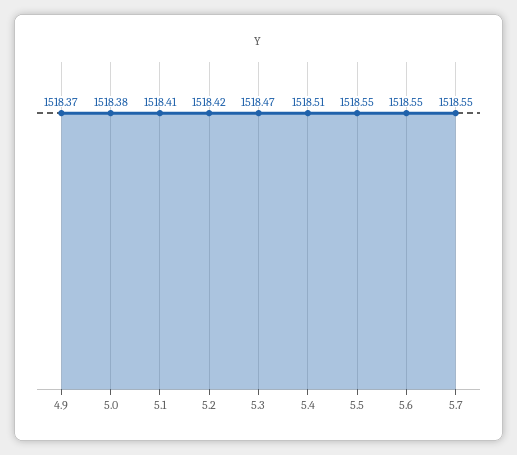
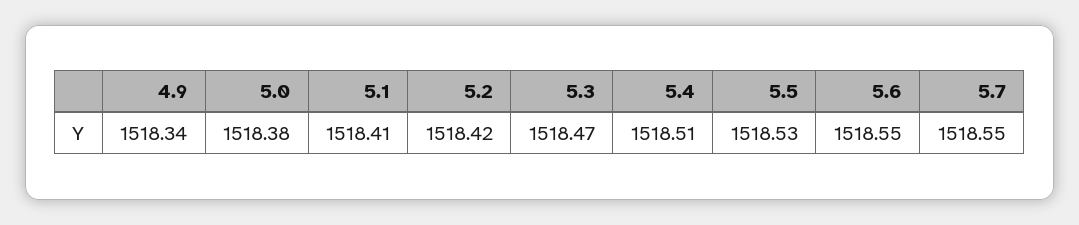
4.9: 1518.37 -> 1518.34
5.5: 1518.55 -> 1518.53

